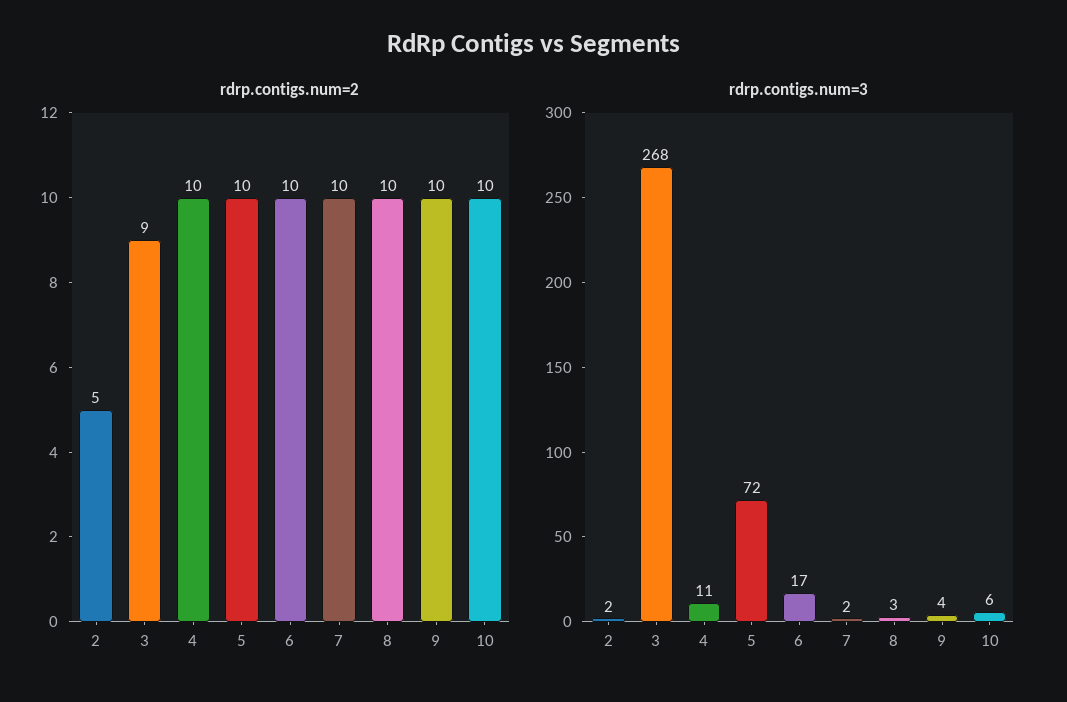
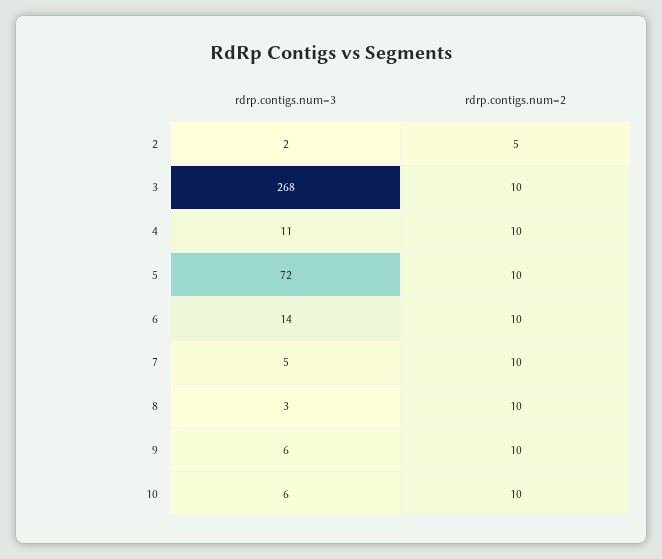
rdrp.contigs.num=2, 3: 9 -> 10
rdrp.contigs.num=3, 6: 17 -> 14
rdrp.contigs.num=3, 7: 2 -> 5
rdrp.contigs.num=3, 9: 4 -> 6

